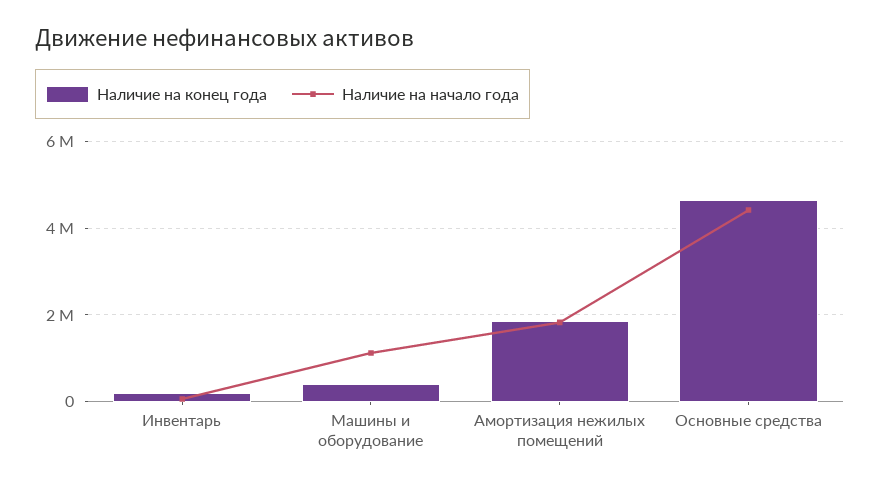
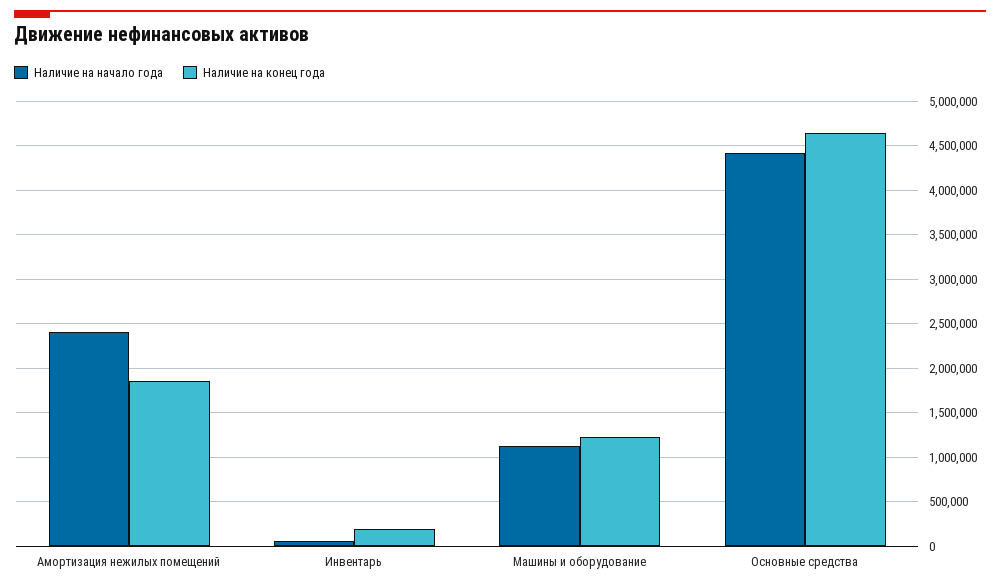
Наличие на конец года, Машины и оборудование: 400000 -> 1200000
Наличие на начало года, Амортизация нежилых помещений: 1800000 -> 2400000

